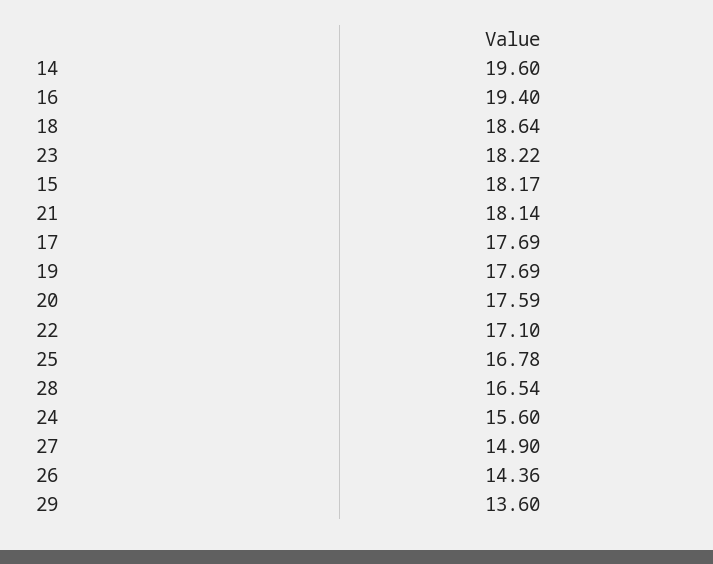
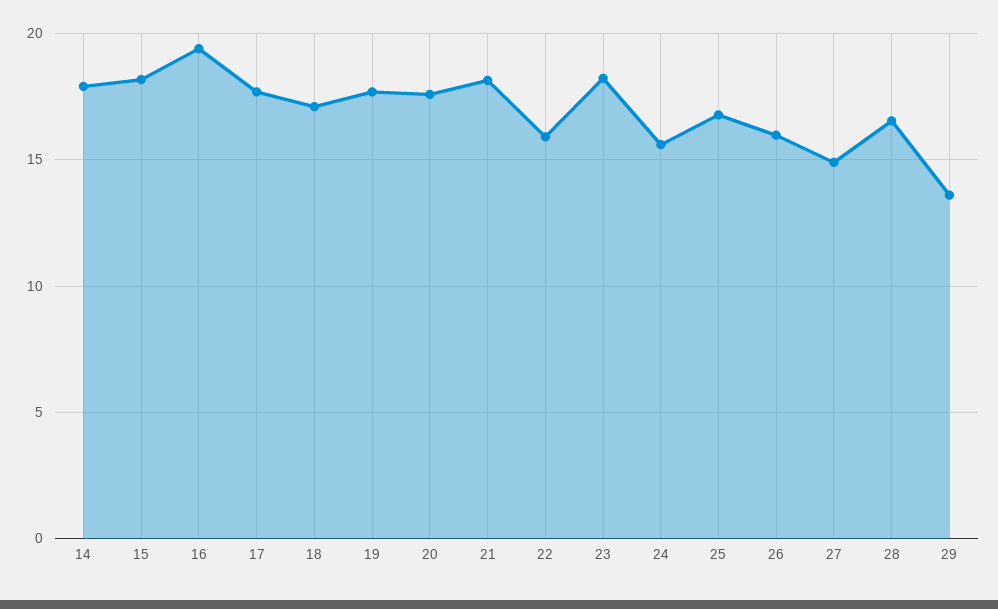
14: 19.6 -> 18
18: 18.64 -> 17
22: 17.1 -> 16
26: 14.36 -> 16

